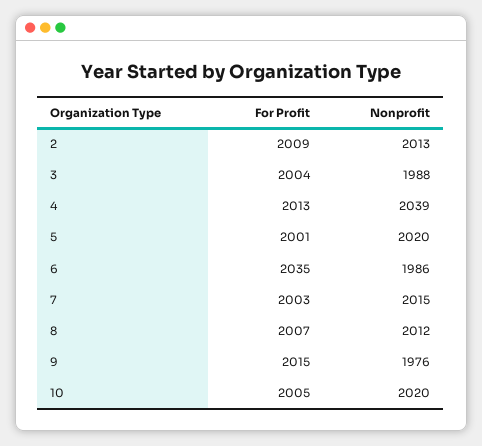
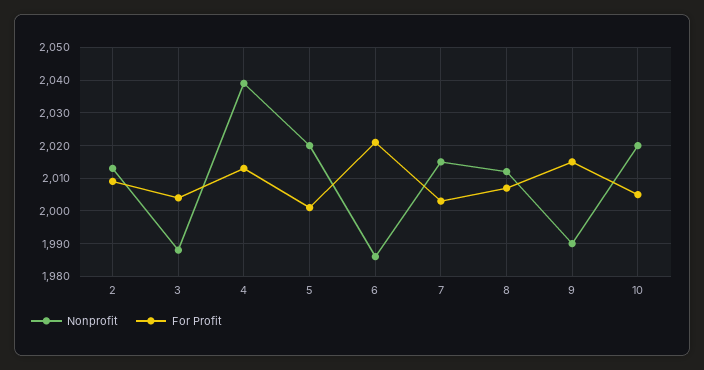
For Profit, 6: 2035 -> 2020
Nonprofit, 9: 1976 -> 1990

